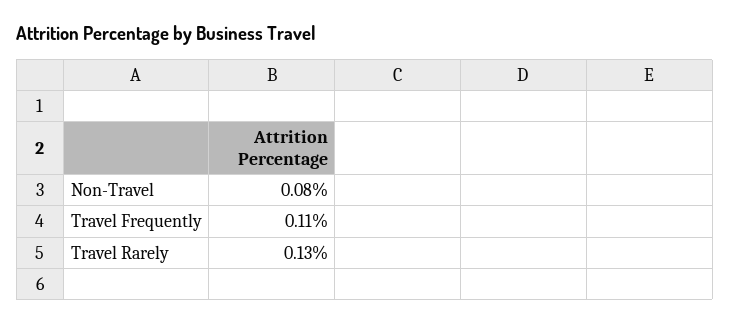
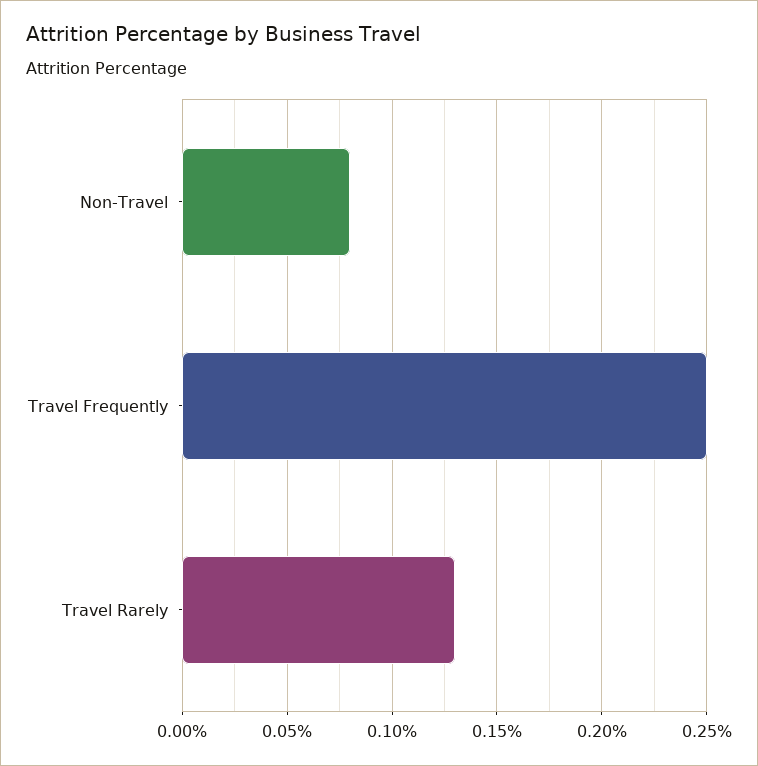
Travel Frequently: 0.11 -> 0.25

